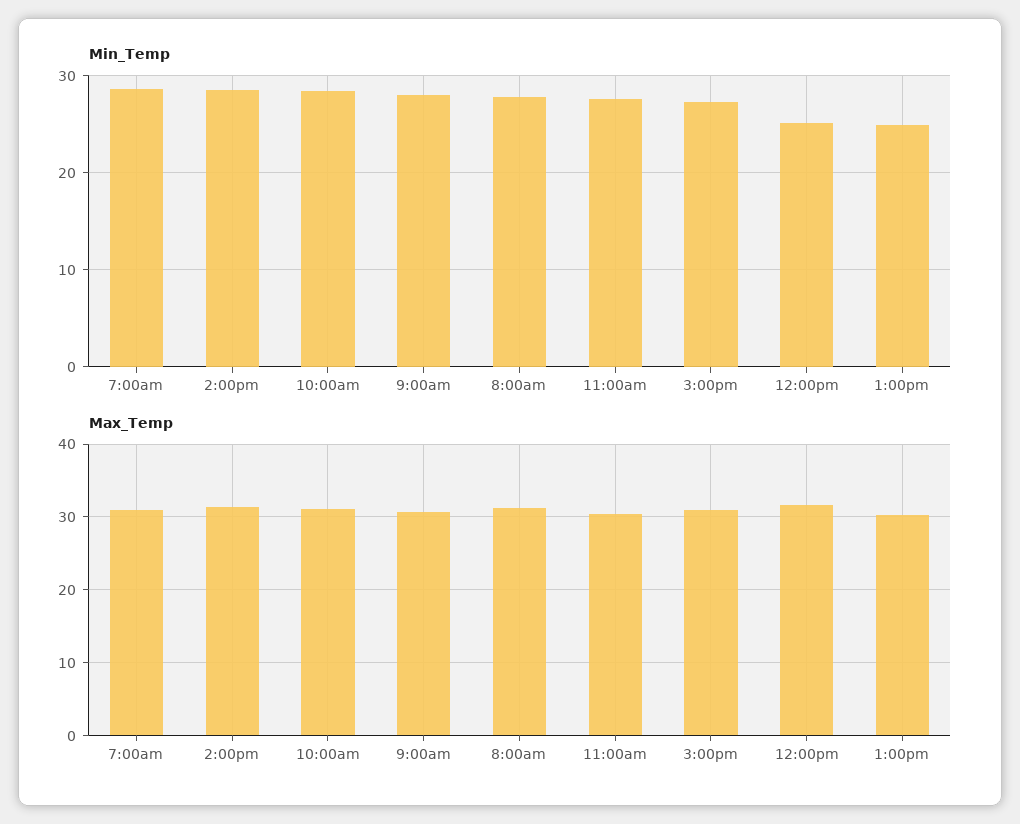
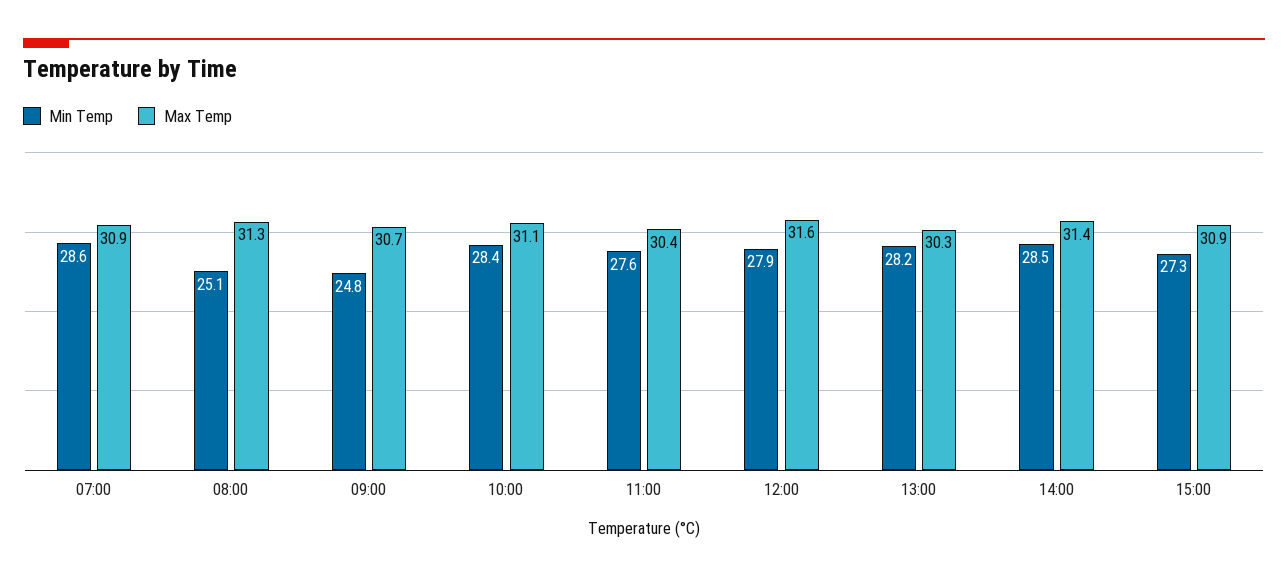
Min_Temp, 9:00am: 28 -> 24.8
Min_Temp, 8:00am: 28 -> 25.1
Min_Temp, 12:00pm: 25 -> 27.9
Min_Temp, 1:00pm: 25 -> 28.2

